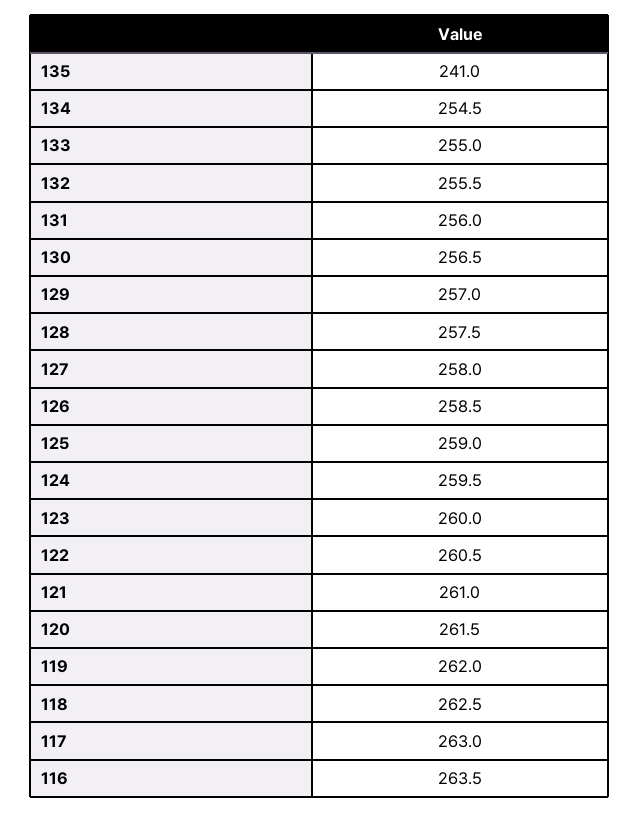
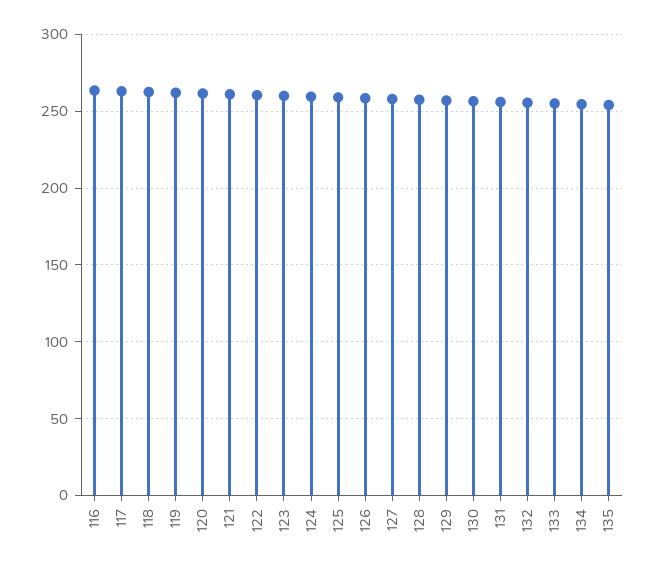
135: 241 -> 255

